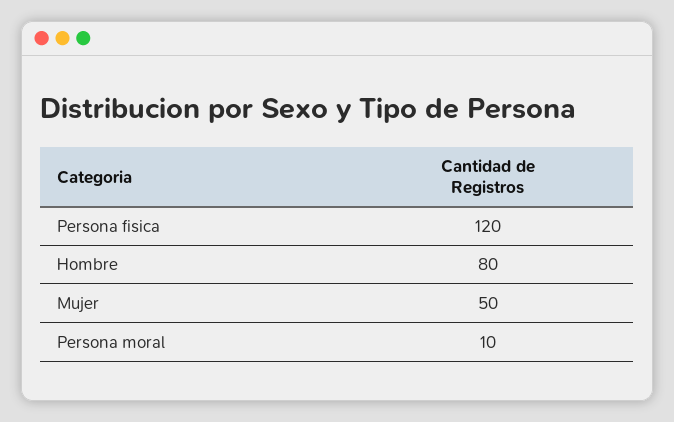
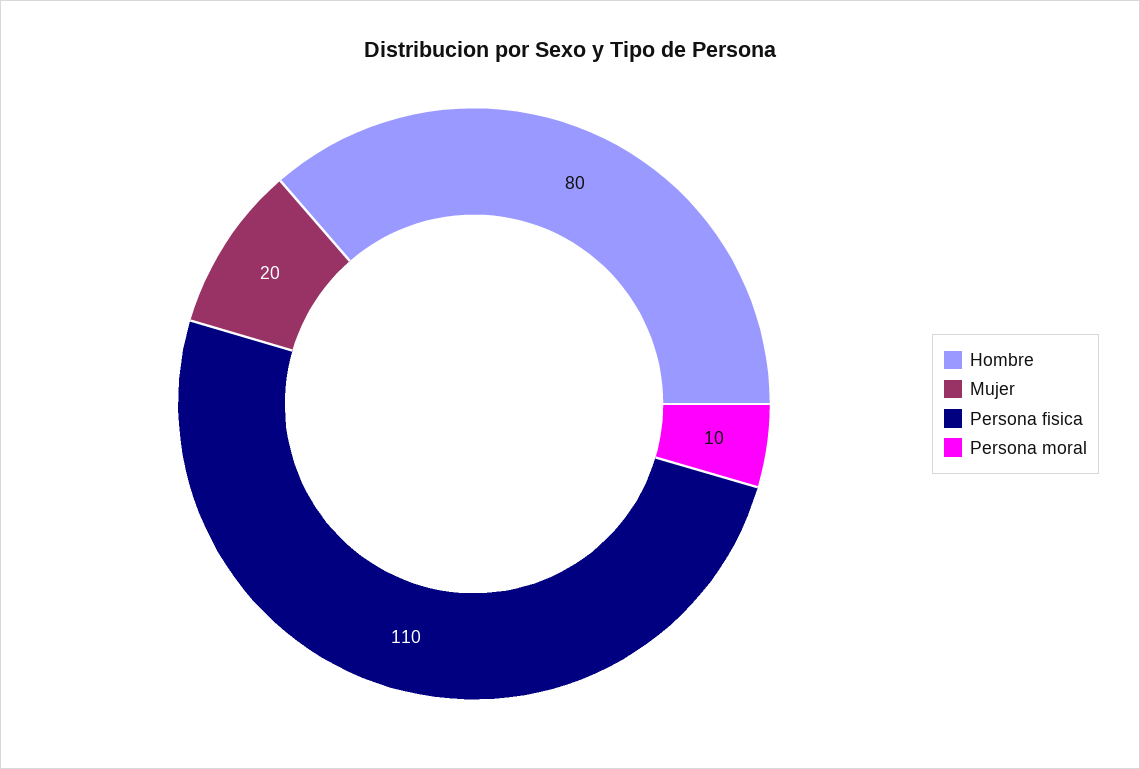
Persona fisica: 120 -> 110
Mujer: 50 -> 20

